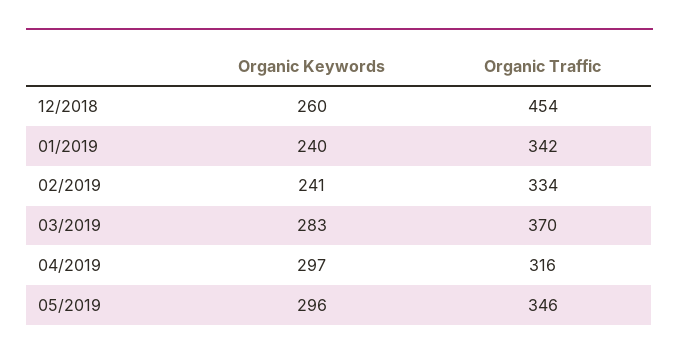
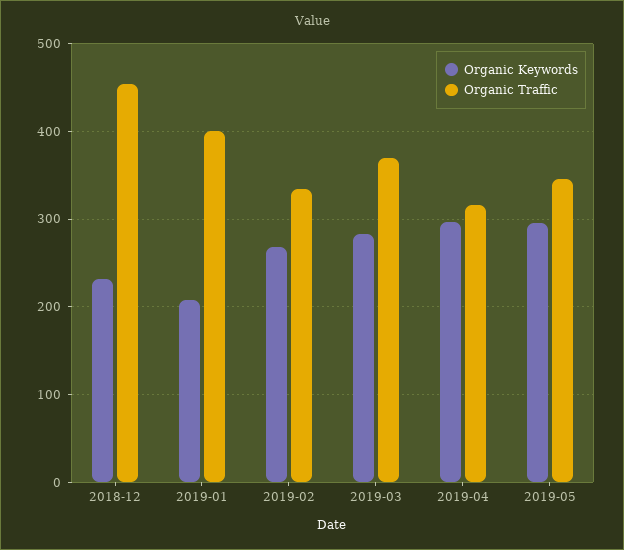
Organic Keywords, 12/2018: 260 -> 230
Organic Keywords, 01/2019: 240 -> 210
Organic Traffic, 01/2019: 342 -> 400
Organic Keywords, 02/2019: 241 -> 270

